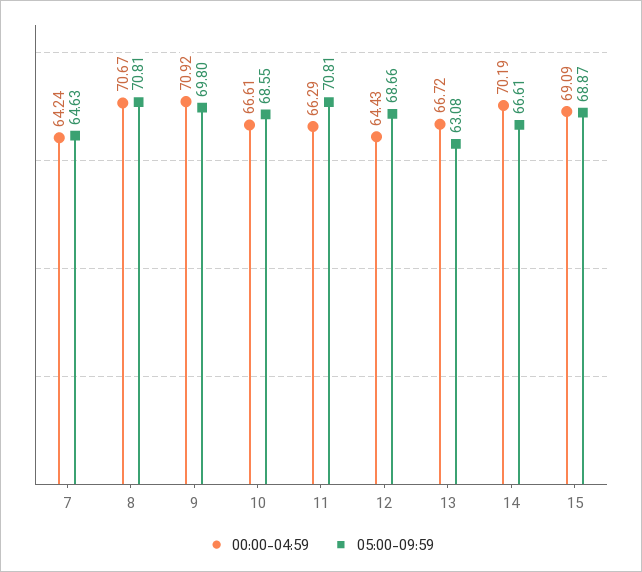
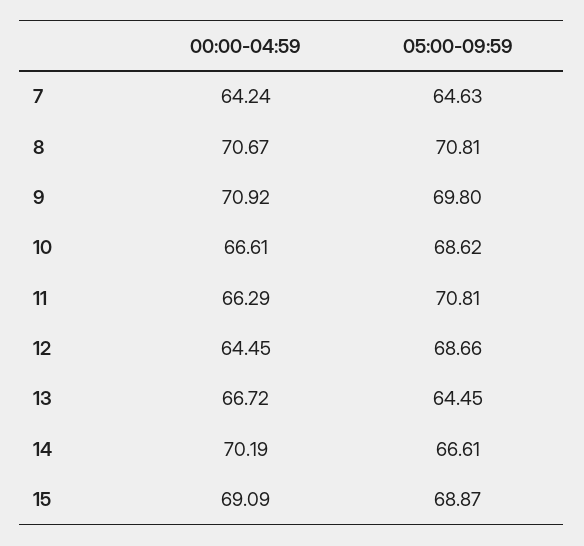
05:00-09:59, 10: 68.55 -> 68.62
00:00-04:59, 12: 64.43 -> 64.45
05:00-09:59, 13: 63.08 -> 64.45

